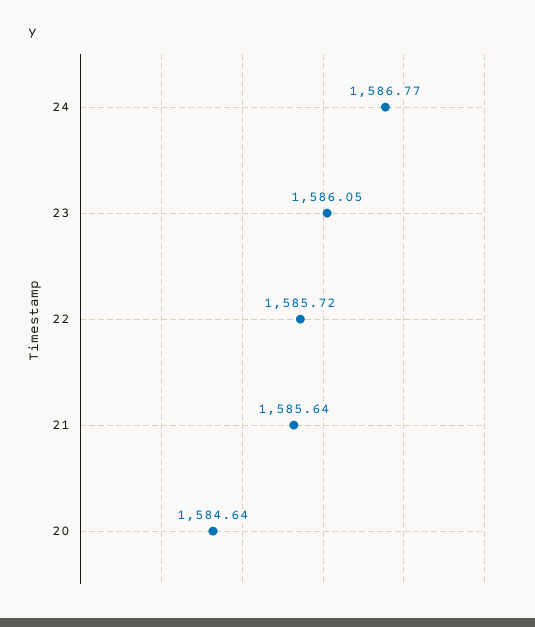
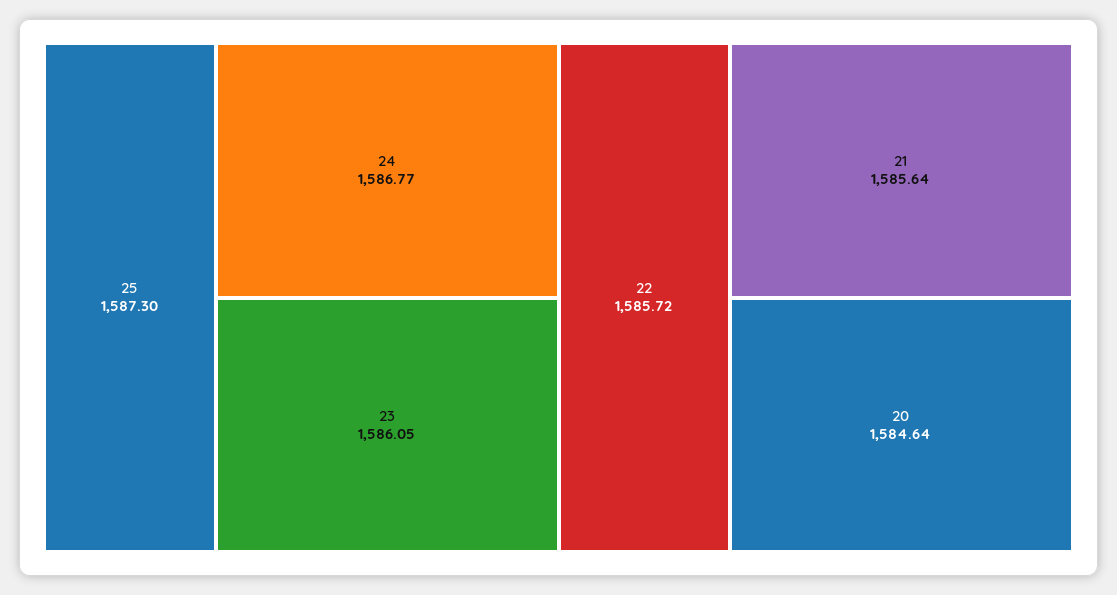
25: none -> 1587.3

